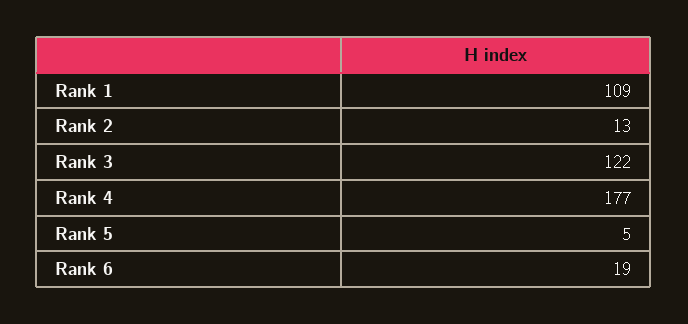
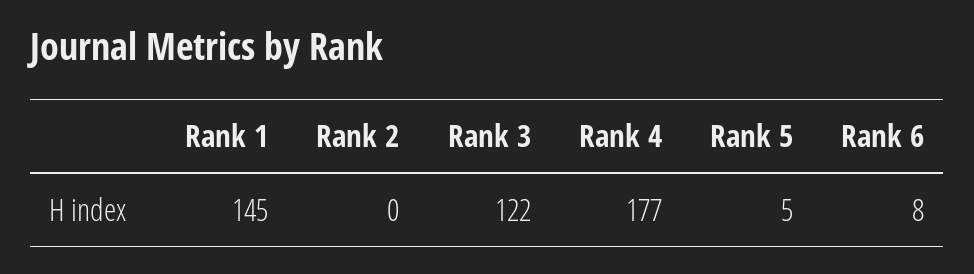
Rank 1: 109 -> 145
Rank 2: 13 -> 0
Rank 6: 19 -> 8

